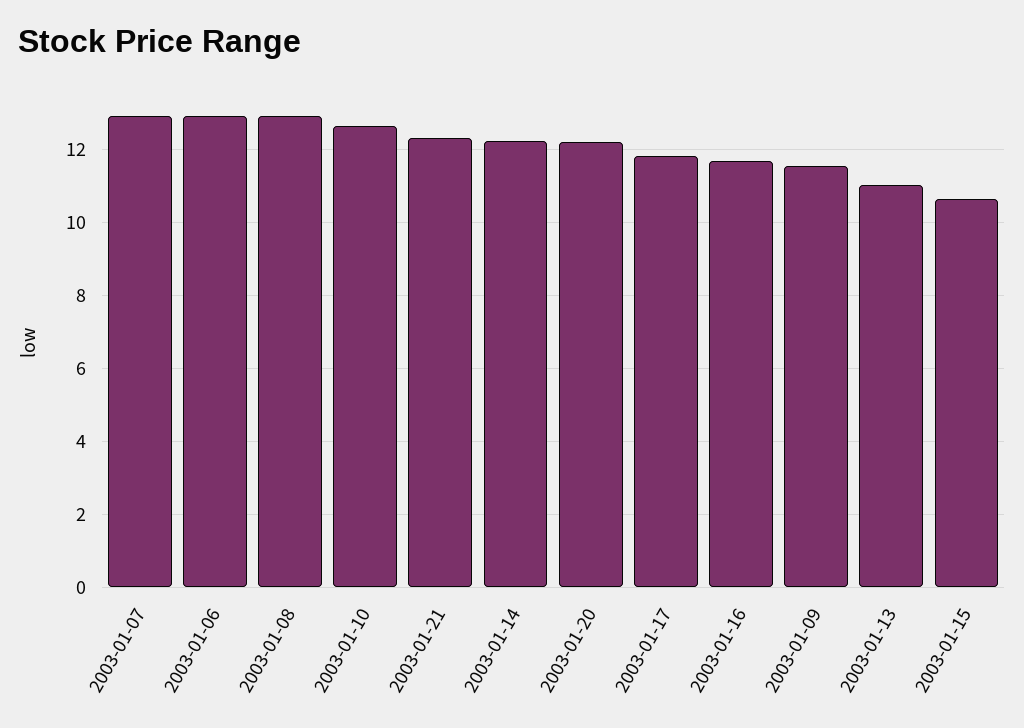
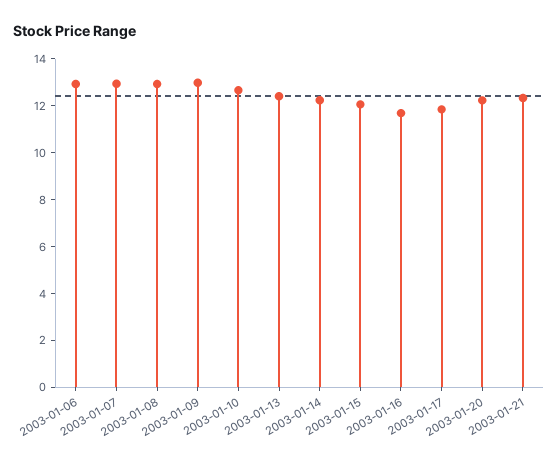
2003-01-09: 11.6 -> 13
2003-01-13: 11 -> 12.5
2003-01-15: 10.6 -> 12

